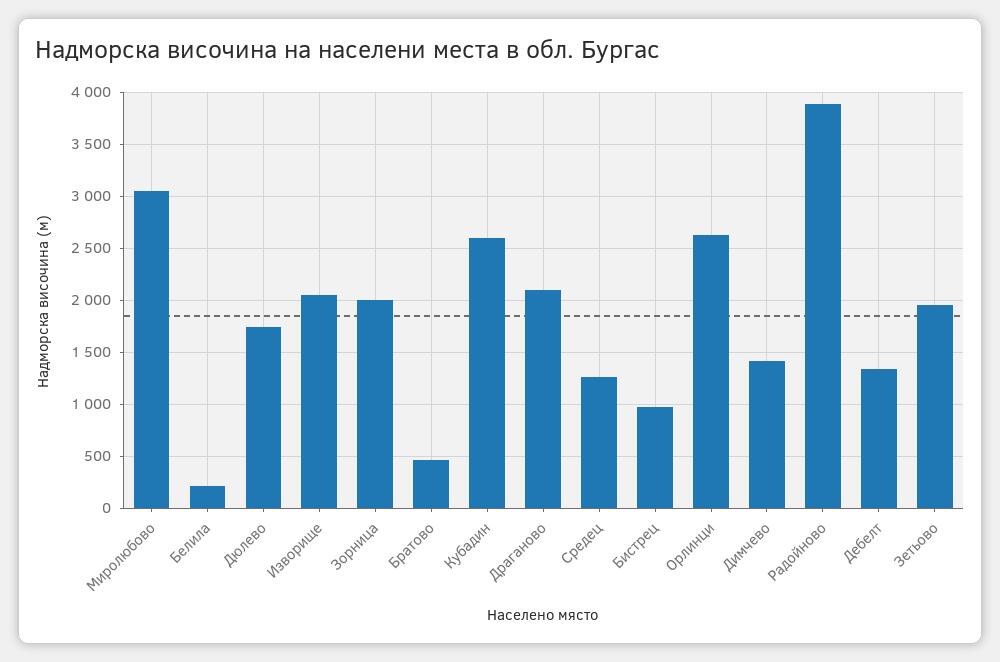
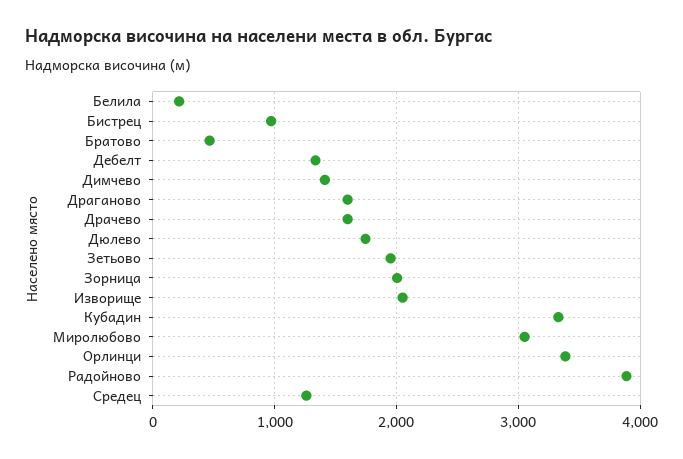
Кубадин: 2600 -> 3300
Драганово: 2100 -> 1600
Орлинци: 2600 -> 3400
Драчево: none -> 1600

